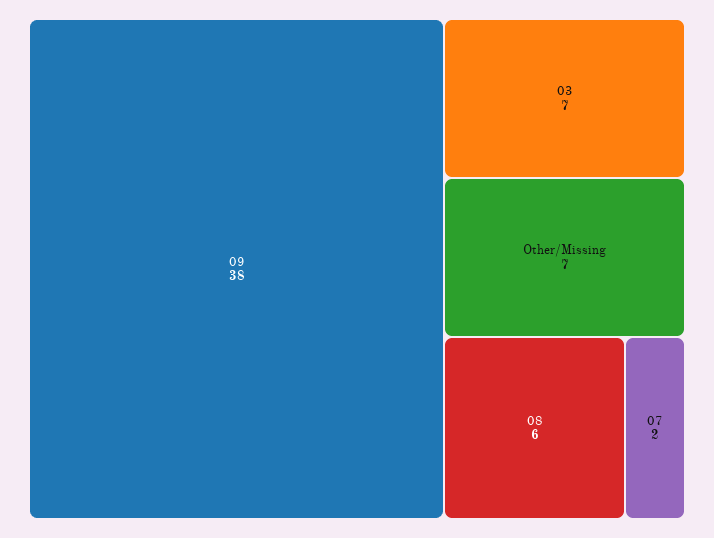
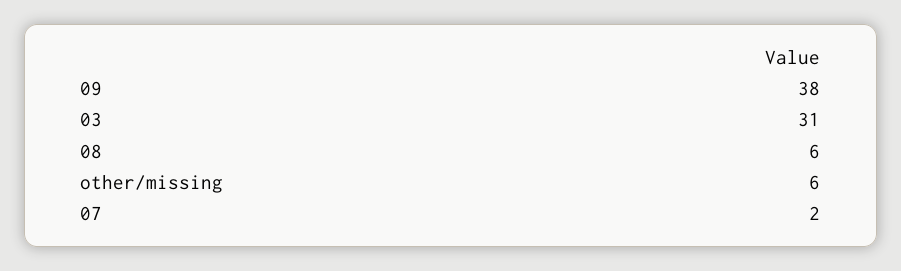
03: 7 -> 31
Other/Missing: 7 -> 6

